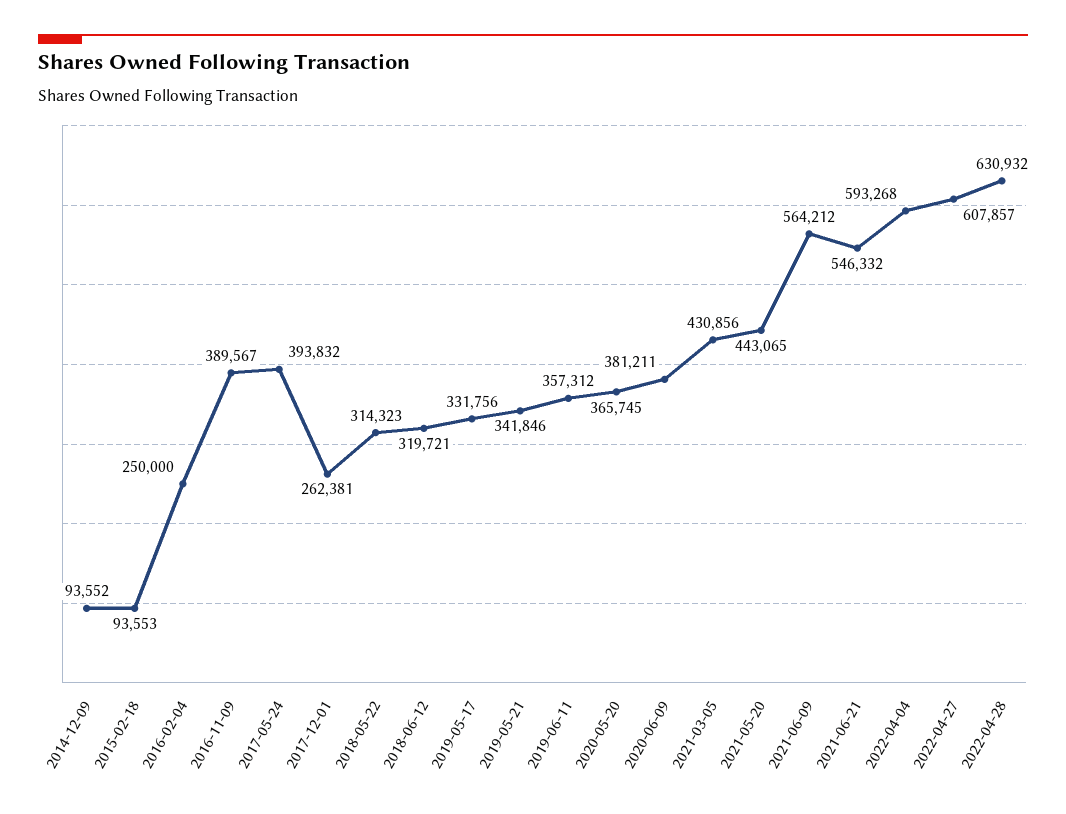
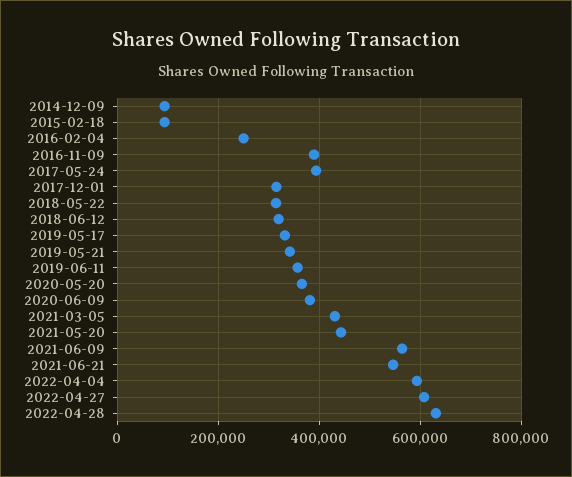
2017-12-01: 262381 -> 320000

